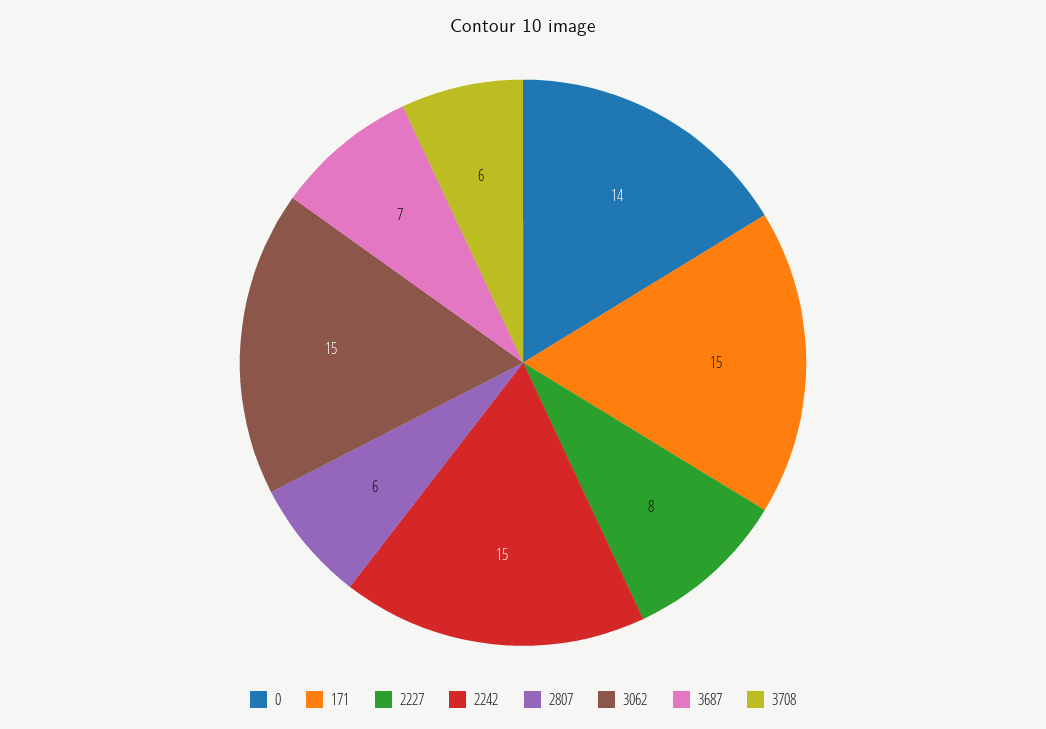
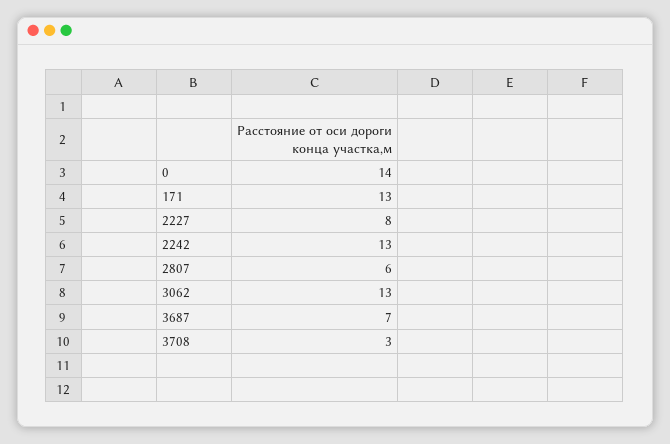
171: 15 -> 13
2242: 15 -> 13
3062: 15 -> 13
3708: 6 -> 3

